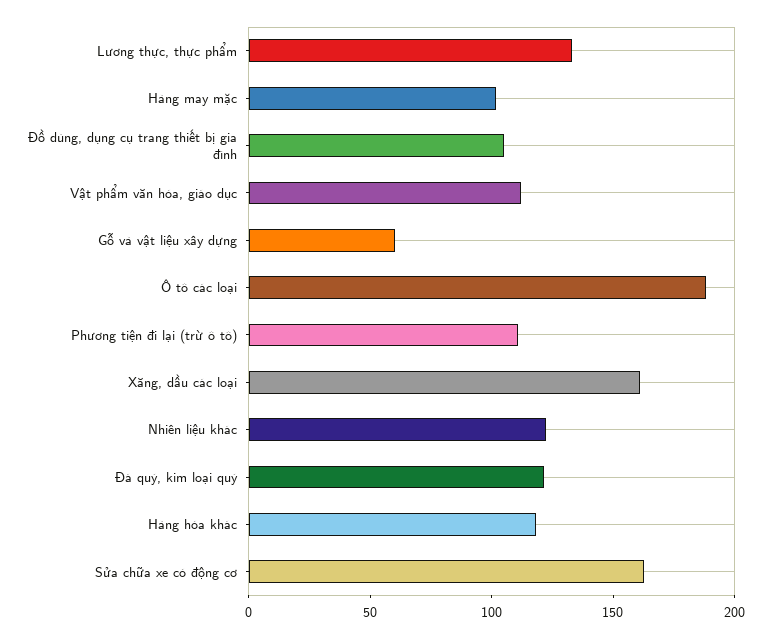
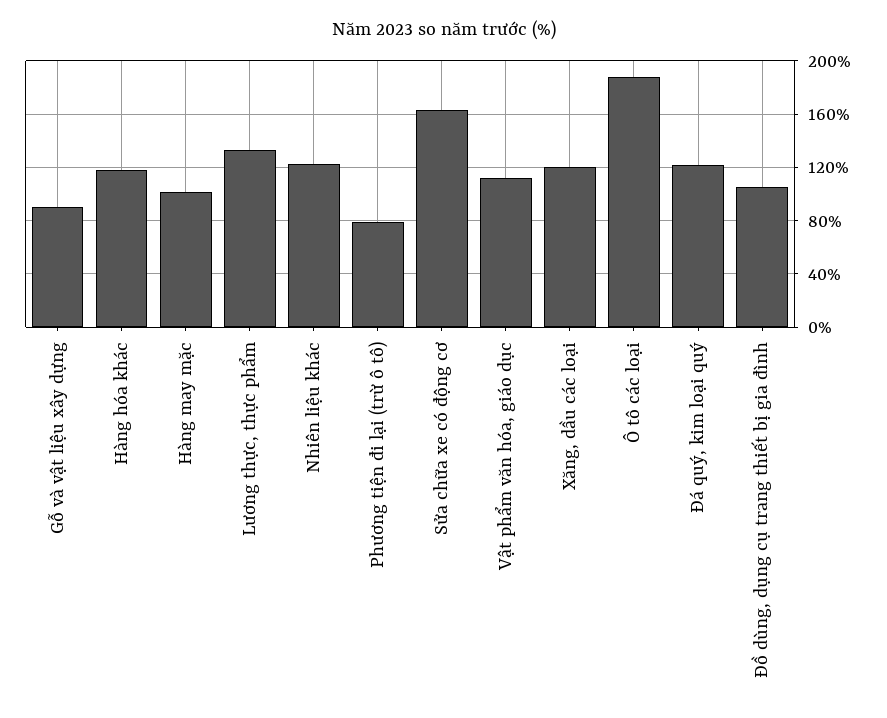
Gỗ và vật liệu xây dựng: 60 -> 90
Phương tiện đi lại (trừ ô tô): 110 -> 80
Xăng, dầu các loại: 160 -> 120

